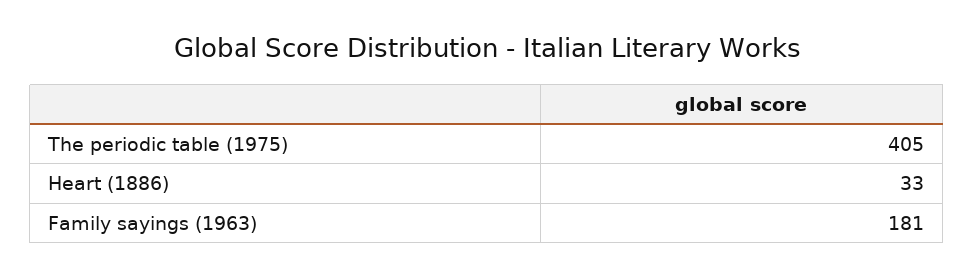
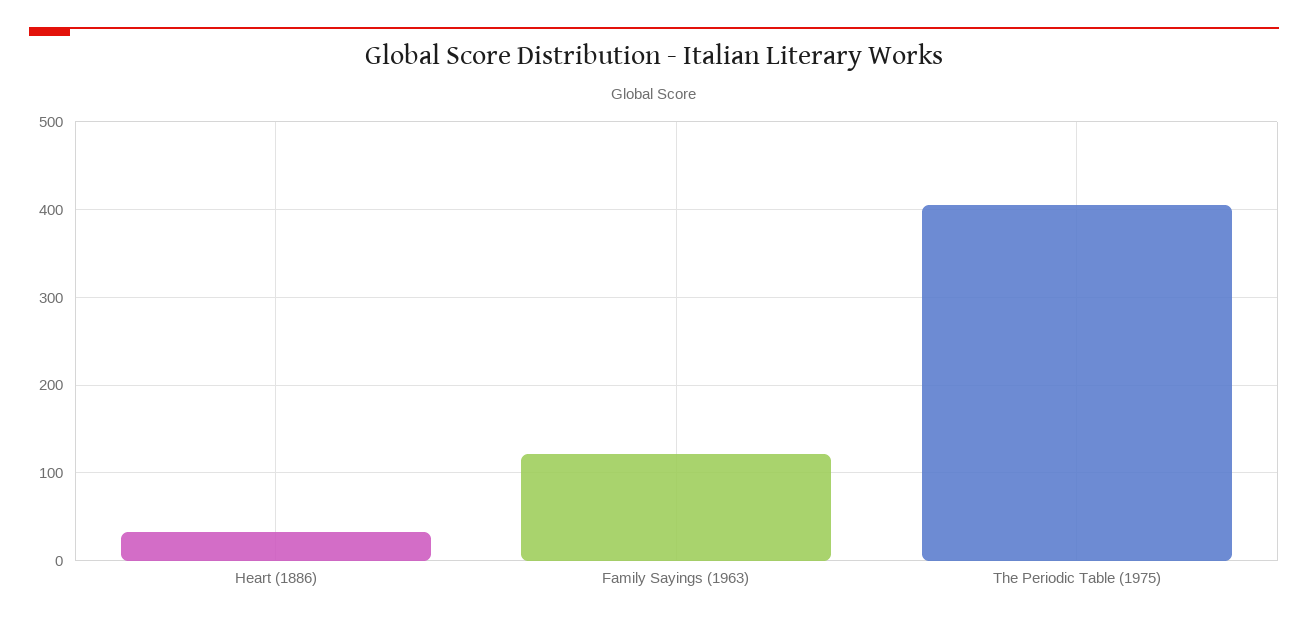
Family sayings (1963): 181 -> 120

